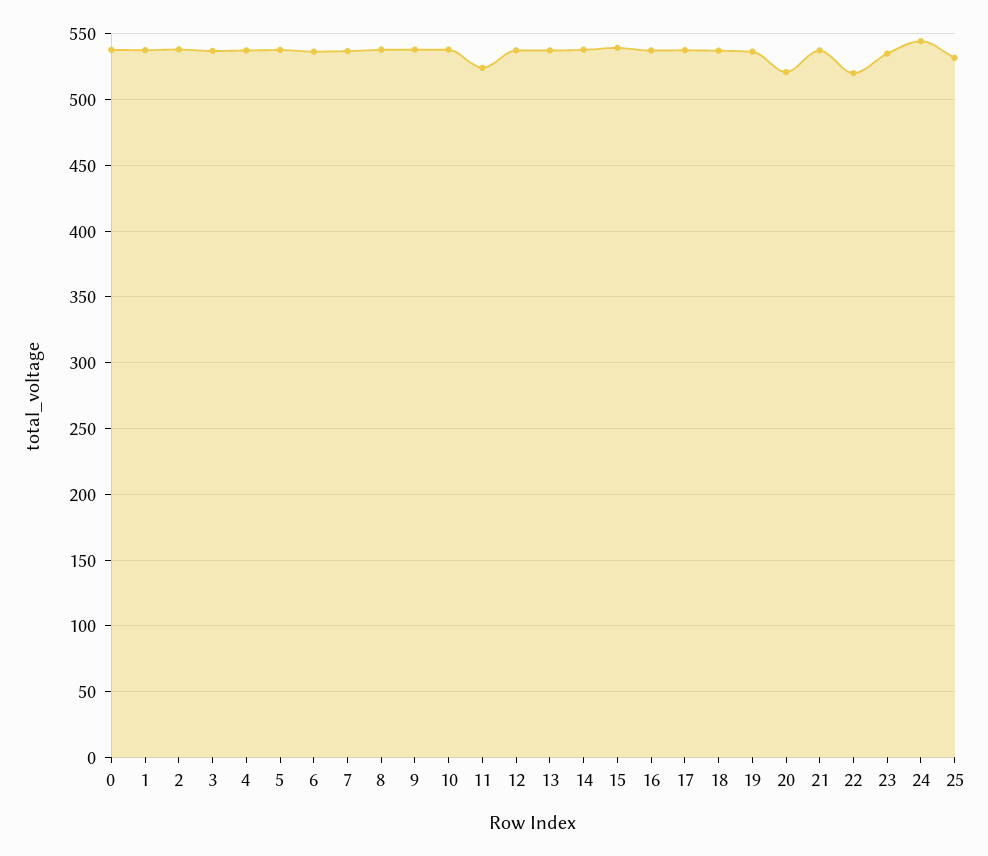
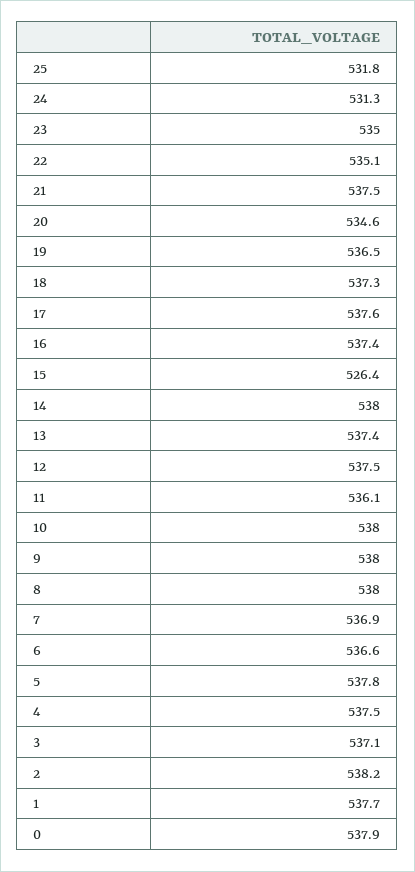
11: 525 -> 536.1
15: 540 -> 526.4
20: 520 -> 534.6
22: 520 -> 535.1
24: 545 -> 531.3

